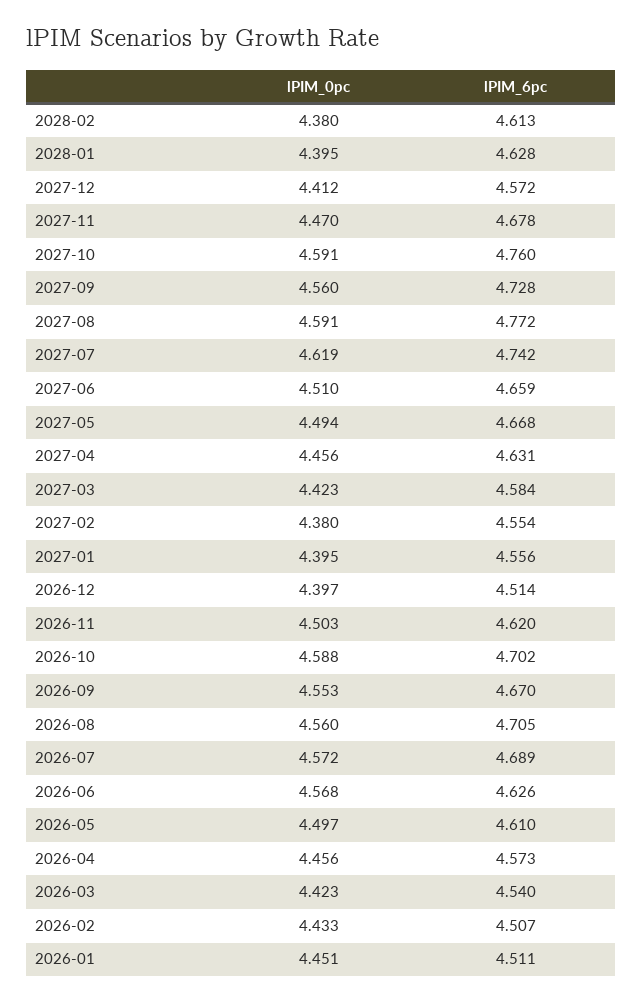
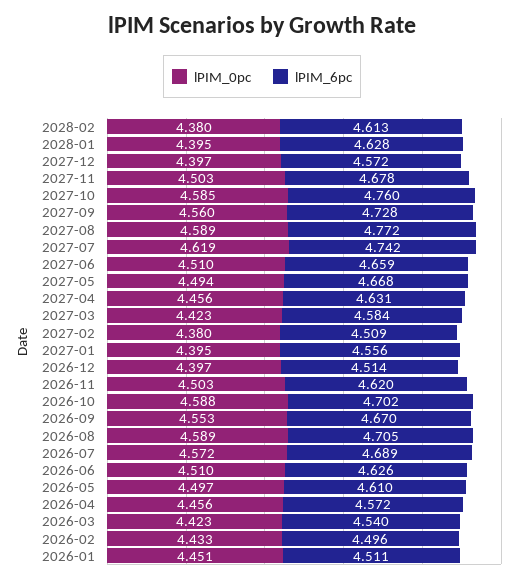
lPIM_0pc, 2027-12: 4.412 -> 4.397
lPIM_0pc, 2027-11: 4.47 -> 4.503
lPIM_0pc, 2027-10: 4.591 -> 4.585
lPIM_0pc, 2027-08: 4.591 -> 4.589
lPIM_6pc, 2027-02: 4.554 -> 4.509
lPIM_0pc, 2026-08: 4.56 -> 4.589
lPIM_0pc, 2026-06: 4.568 -> 4.51
lPIM_6pc, 2026-04: 4.573 -> 4.572
lPIM_6pc, 2026-02: 4.507 -> 4.496

